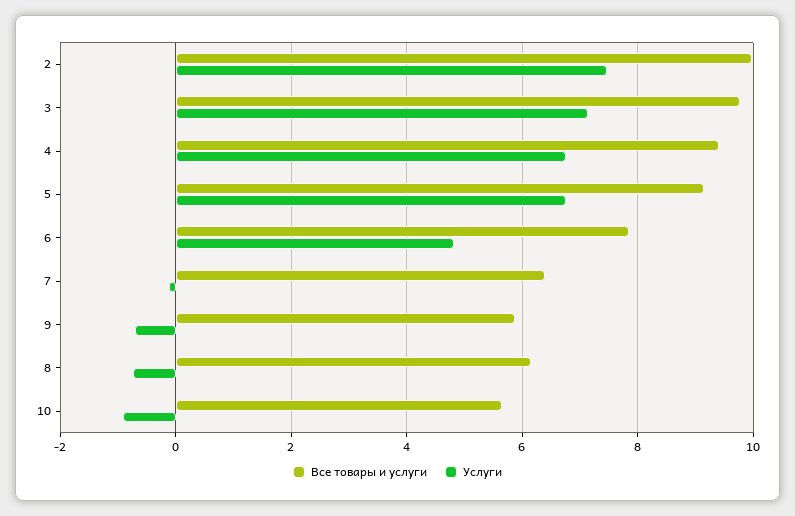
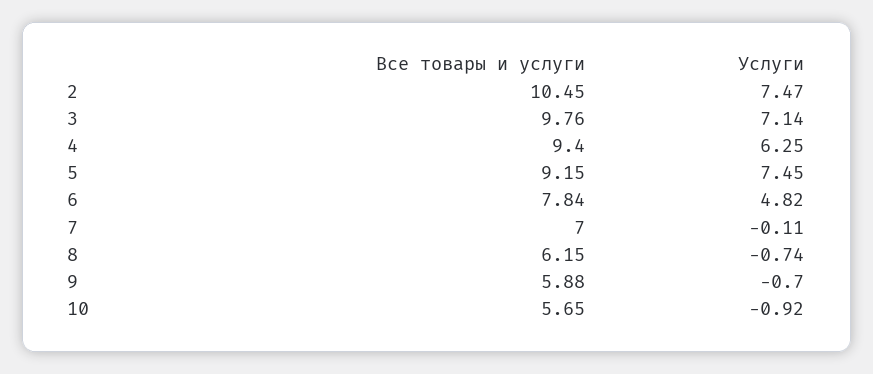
Все товары и услуги, 2: 10 -> 10.45
Услуги, 4: 6.8 -> 6.25
Услуги, 5: 6.8 -> 7.45
Все товары и услуги, 7: 6.4 -> 7

